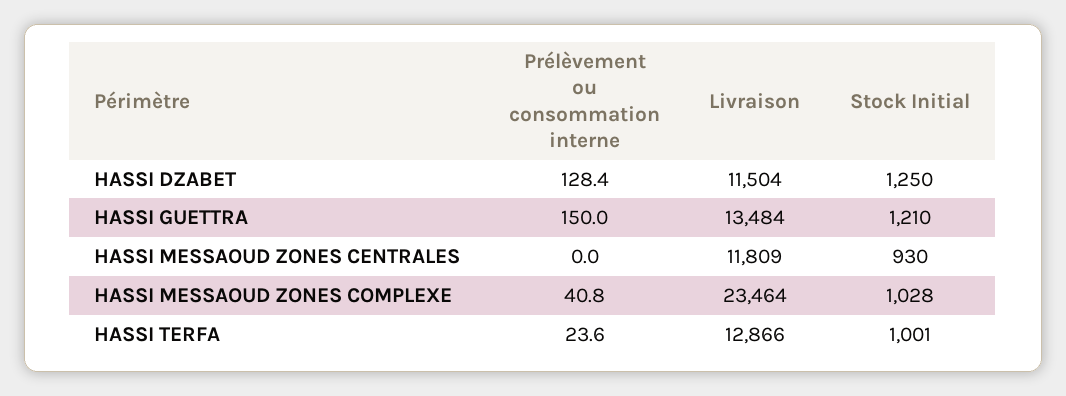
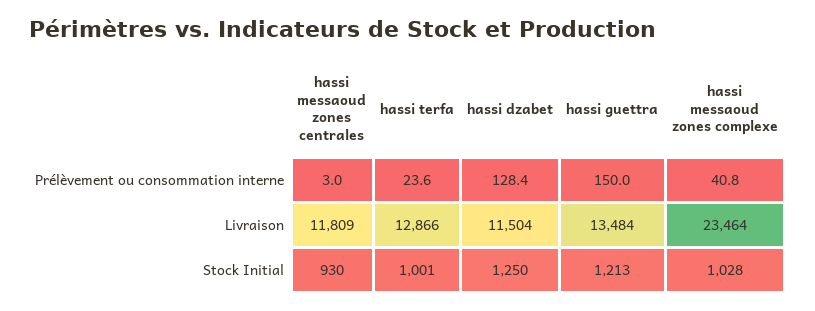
Stock Initial, HASSI GUETTRA: 1210 -> 1213
Prélèvement ou consommation interne, HASSI MESSAOUD ZONES CENTRALES: 0 -> 3

